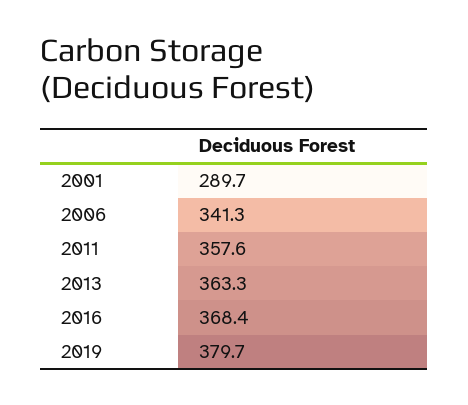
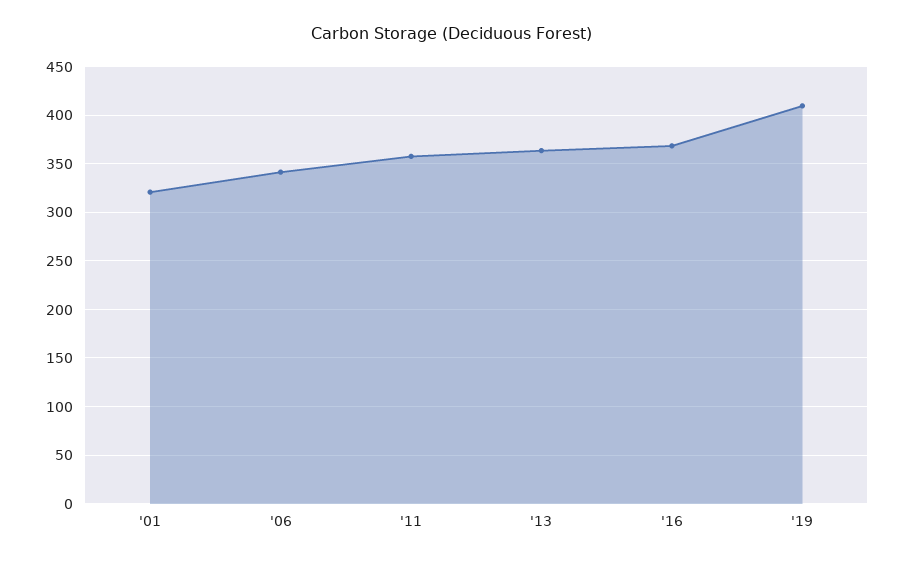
2001: 289.7 -> 320
2019: 379.7 -> 410

